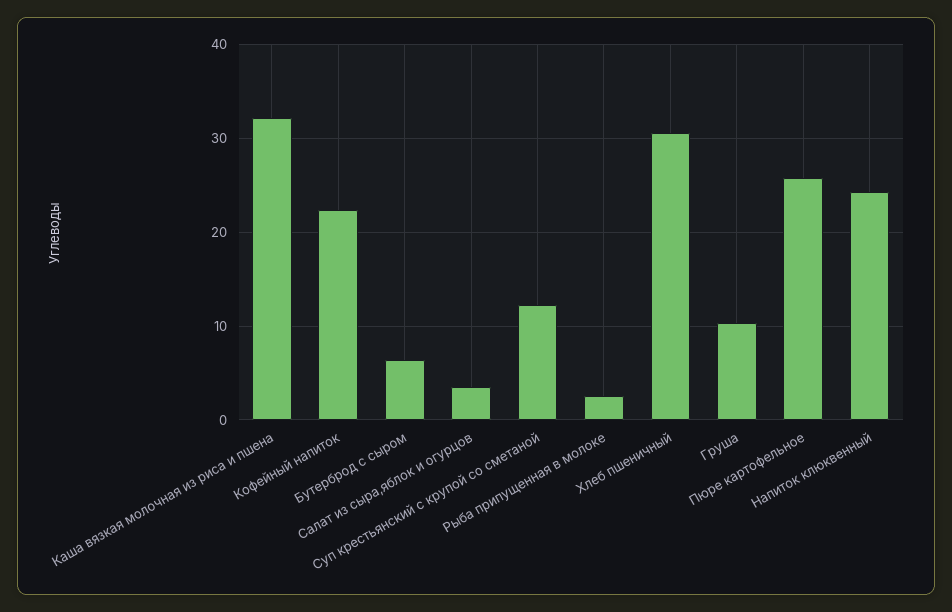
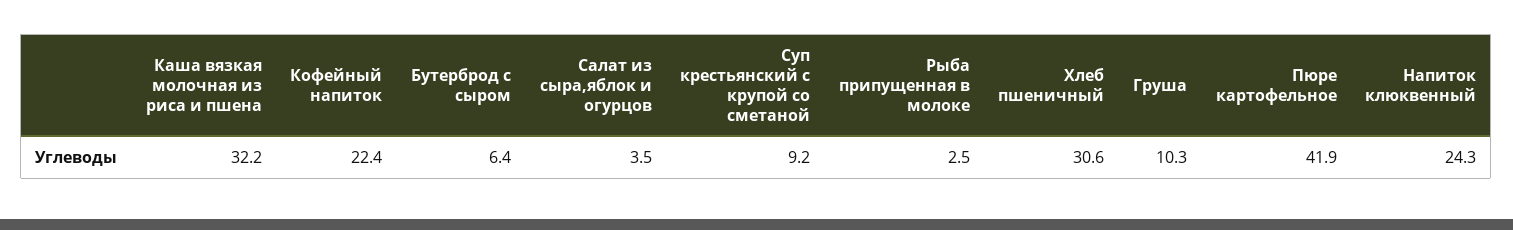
Суп крестьянский с крупой со сметаной: 12 -> 9.2
Пюре картофельное: 26 -> 41.9

